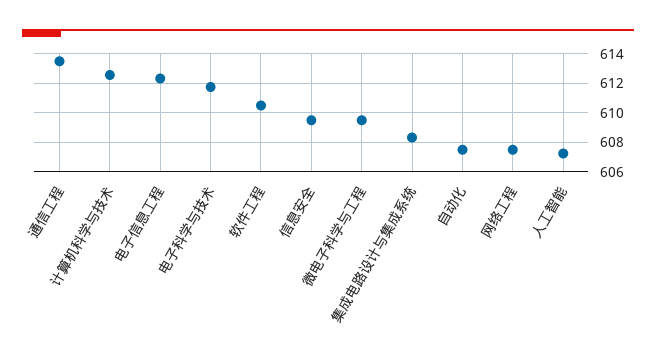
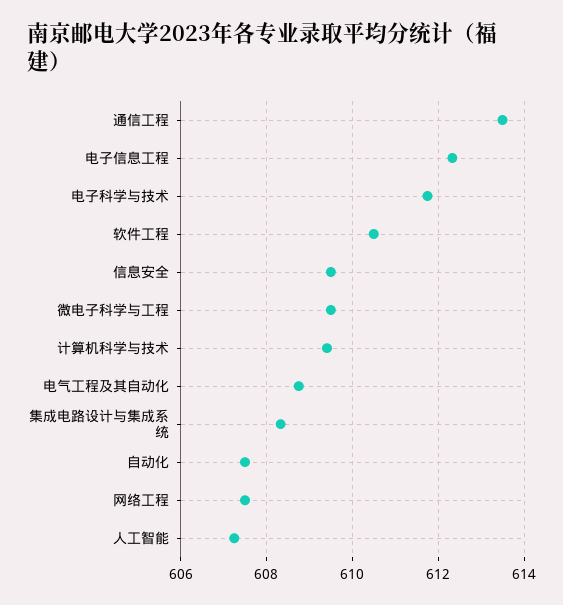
计算机科学与技术: 612.5 -> 609.4
电气工程及其自动化: none -> 608.8

